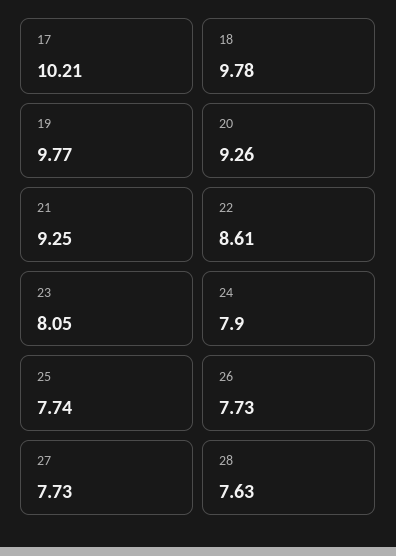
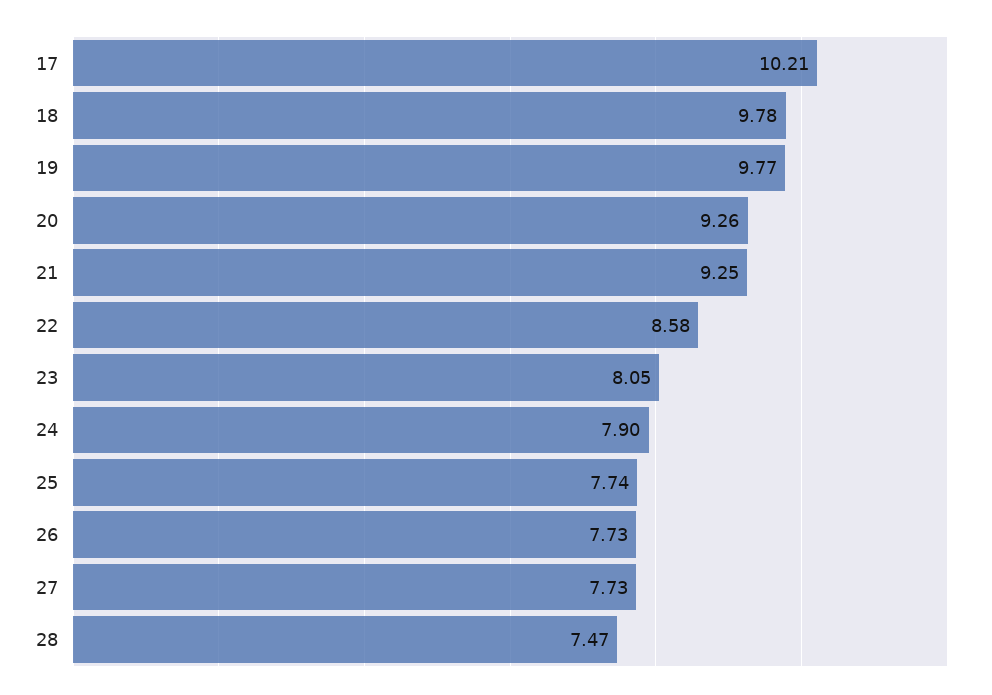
22: 8.61 -> 8.58
28: 7.63 -> 7.47

